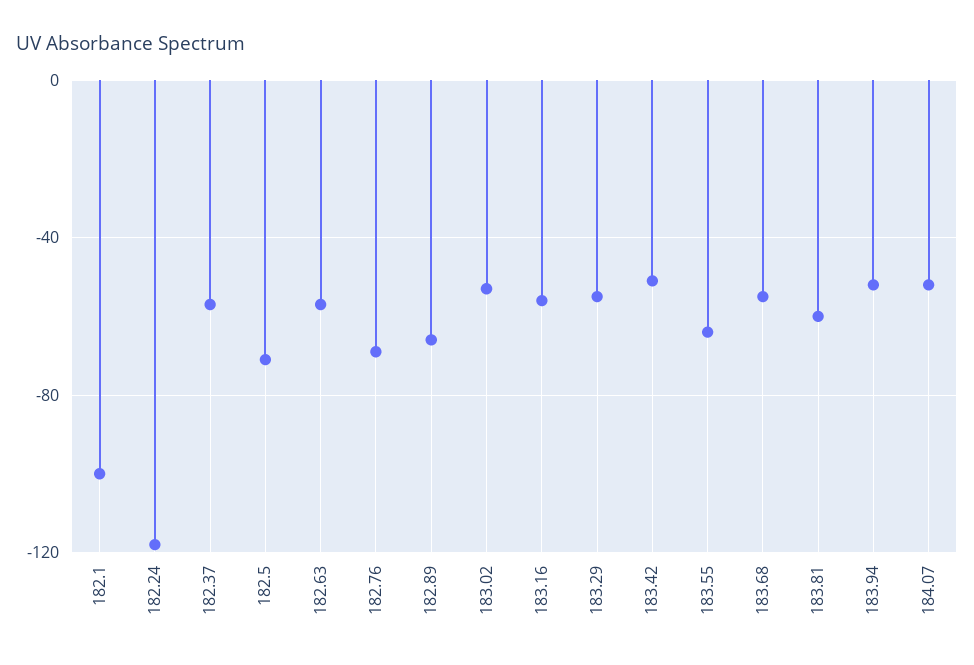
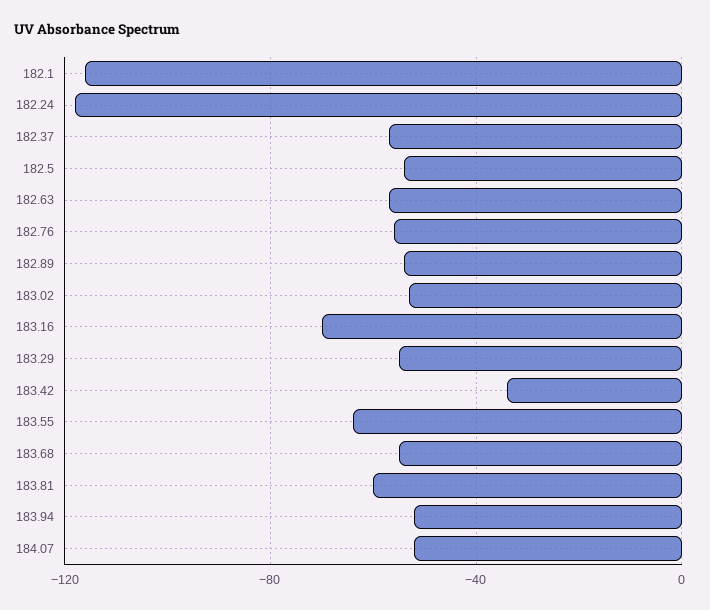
182.1: -100 -> -115
182.5: -70 -> -55
182.76: -70 -> -55
182.89: -65 -> -55
183.16: -55 -> -70
183.42: -50 -> -35

